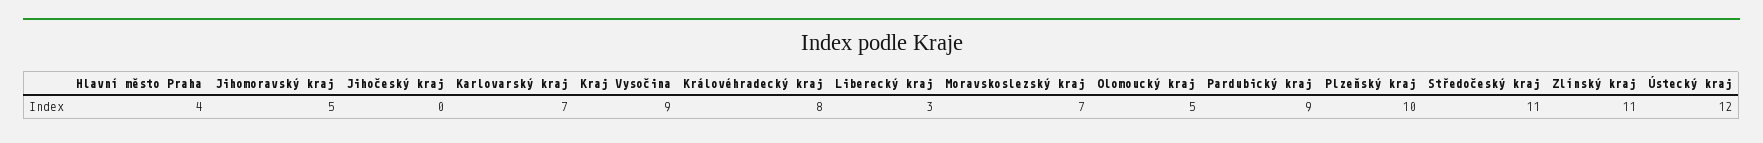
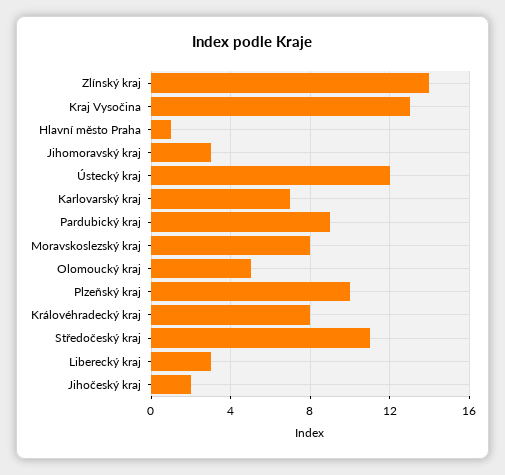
Hlavní město Praha: 4 -> 1
Jihomoravský kraj: 5 -> 3
Jihočeský kraj: 0 -> 2
Kraj Vysočina: 9 -> 13
Moravskoslezský kraj: 7 -> 8
Zlínský kraj: 11 -> 14

